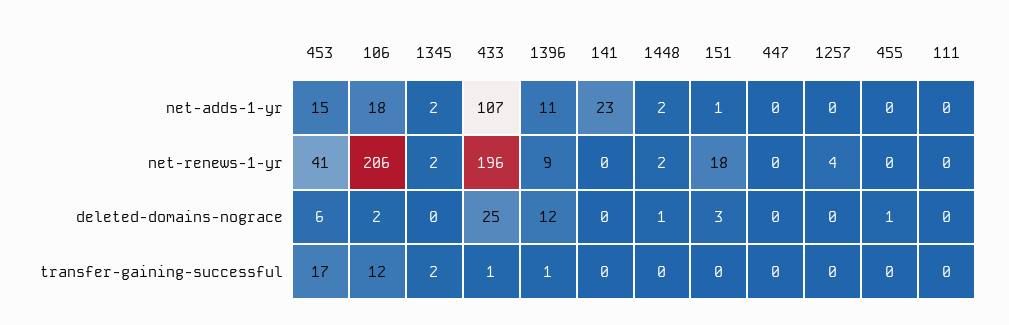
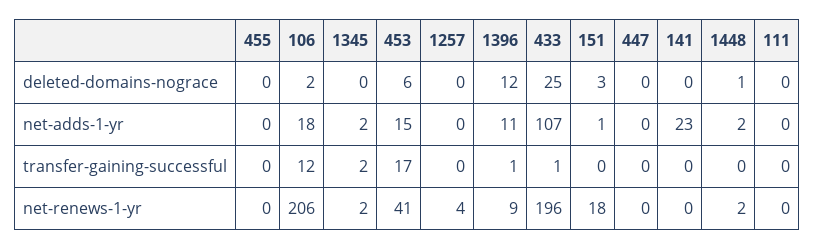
455, deleted-domains-nograce: 1 -> 0

